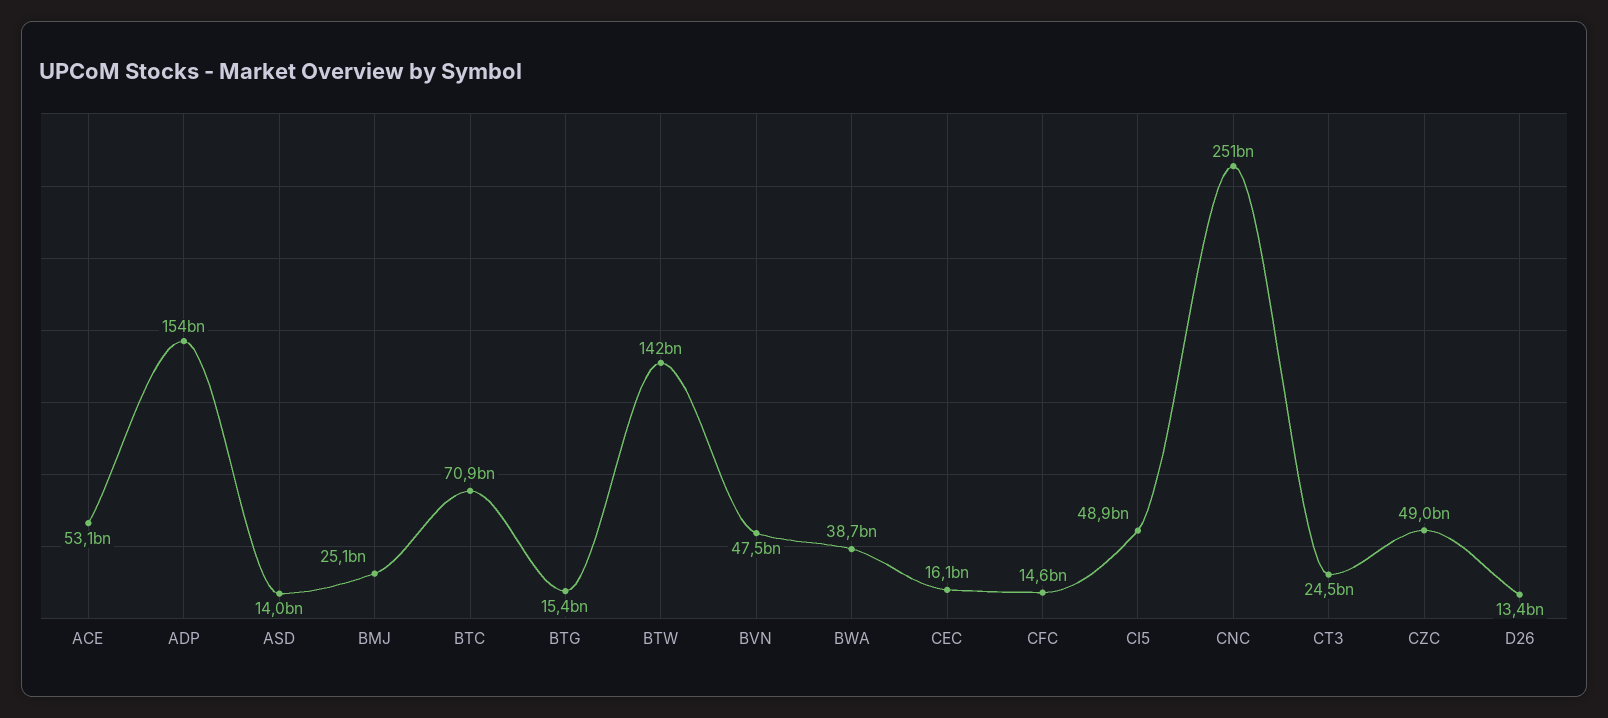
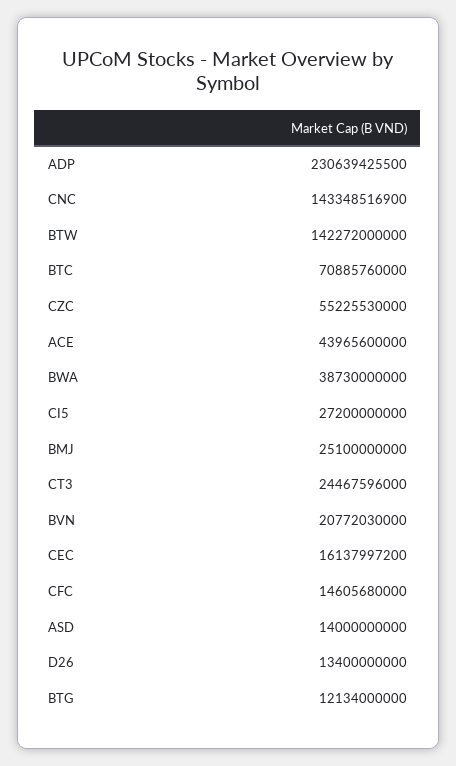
ACE: 53100000000 -> 43965600000
ADP: 154000000000 -> 230639425500
BTG: 15400000000 -> 12134000000
BVN: 47500000000 -> 20772030000
CI5: 48900000000 -> 27200000000
CNC: 251000000000 -> 143348516900
CZC: 49000000000 -> 55225530000

